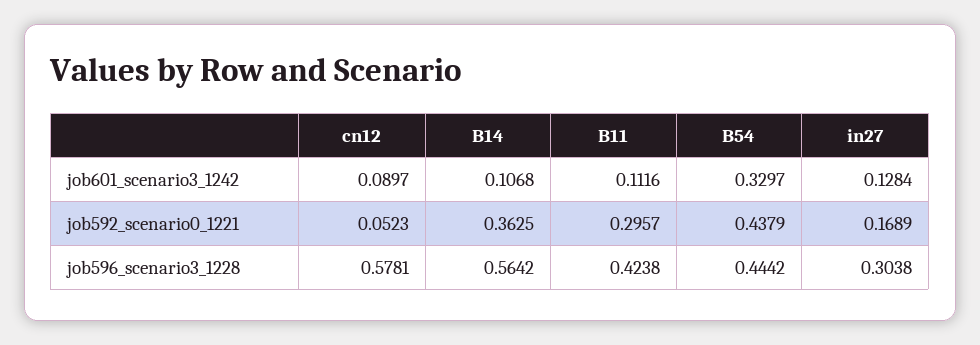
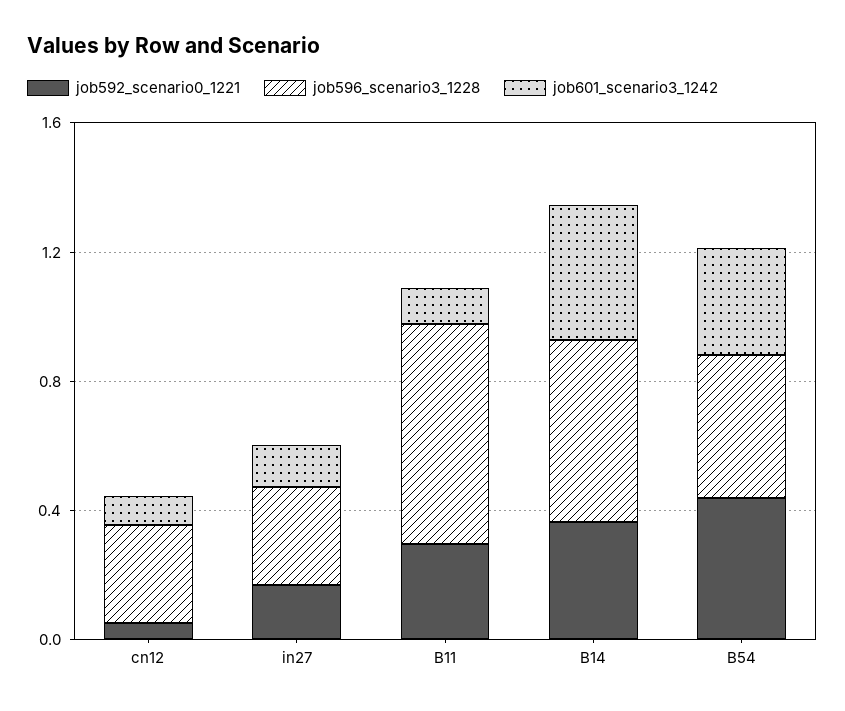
job601_scenario3_1242, B14: 0.1068 -> 0.4
job596_scenario3_1228, cn12: 0.5781 -> 0.3
job596_scenario3_1228, B11: 0.4238 -> 0.7

